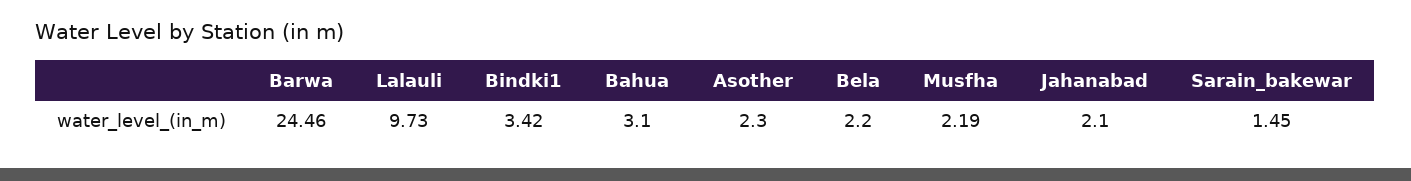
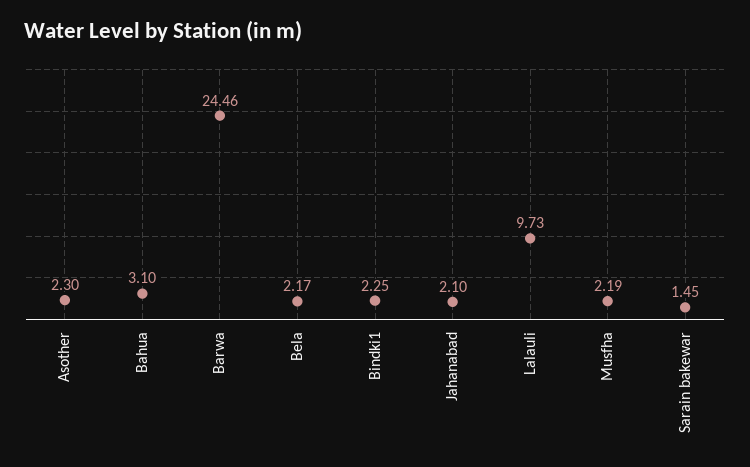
Bindki1: 3.42 -> 2.25
Bela: 2.2 -> 2.17

